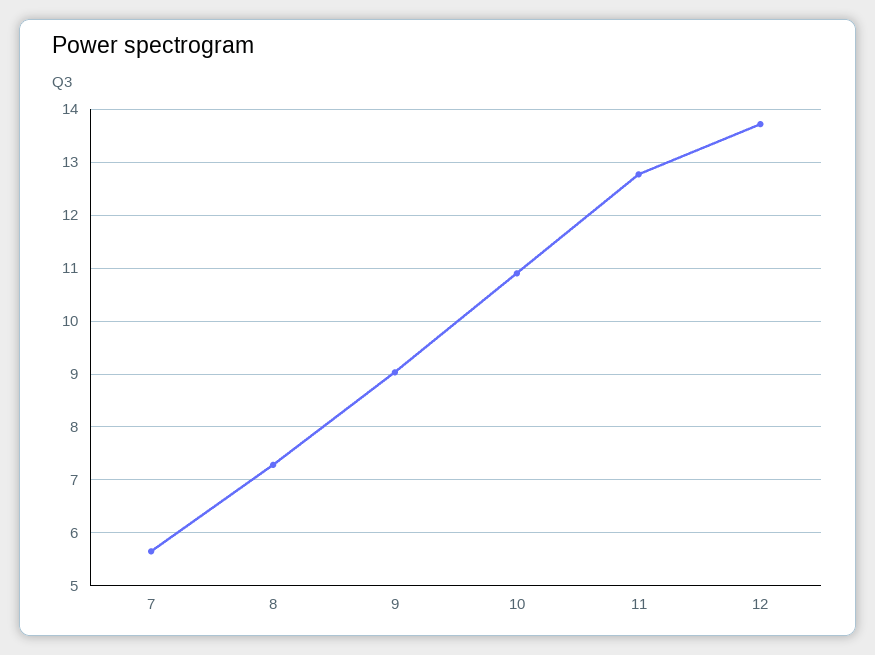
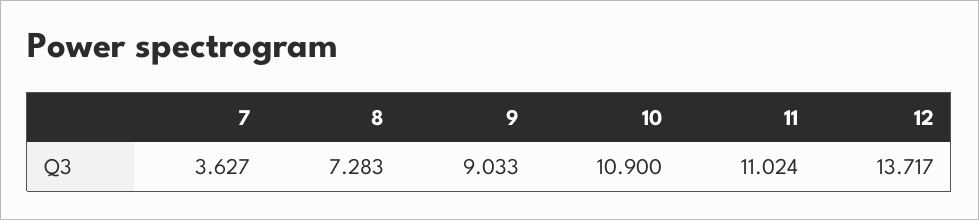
7: 5.6 -> 3.627
11: 12.8 -> 11.024

